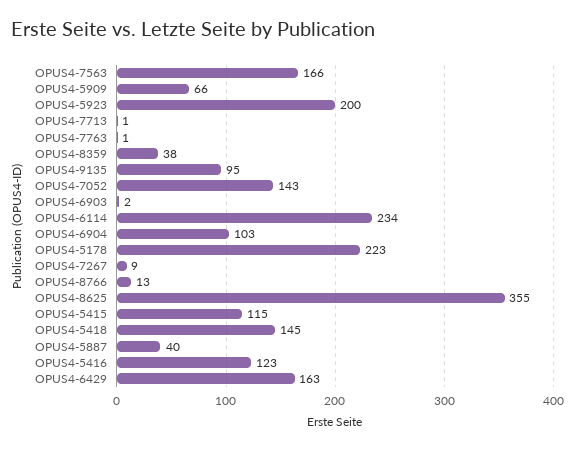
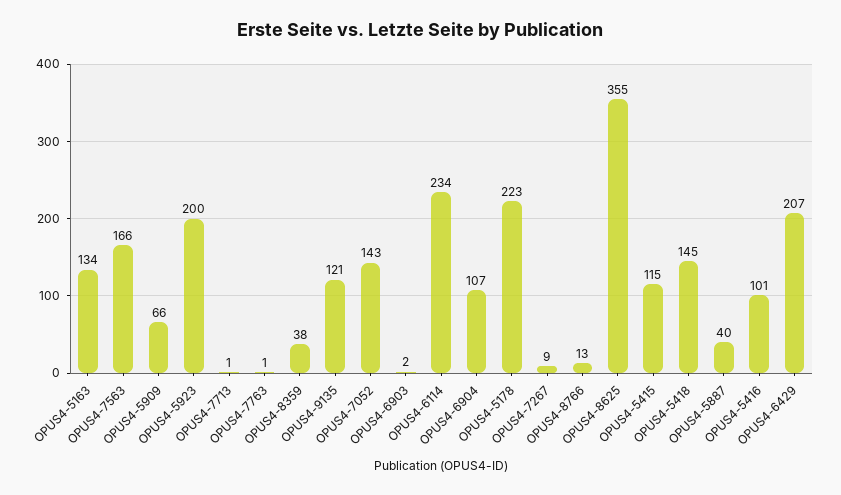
OPUS4-9135: 95 -> 121
OPUS4-6904: 103 -> 107
OPUS4-5416: 123 -> 101
OPUS4-6429: 163 -> 207
OPUS4-5163: none -> 134

